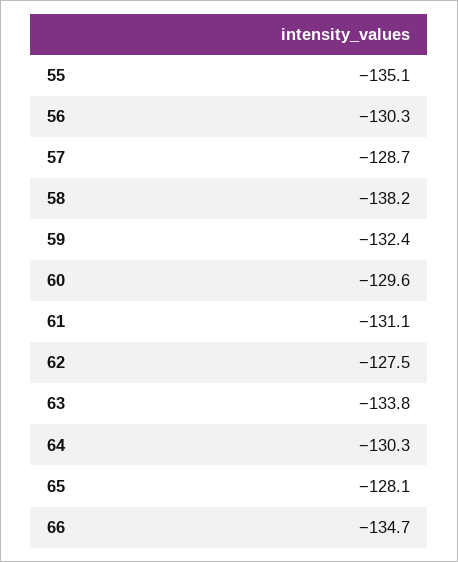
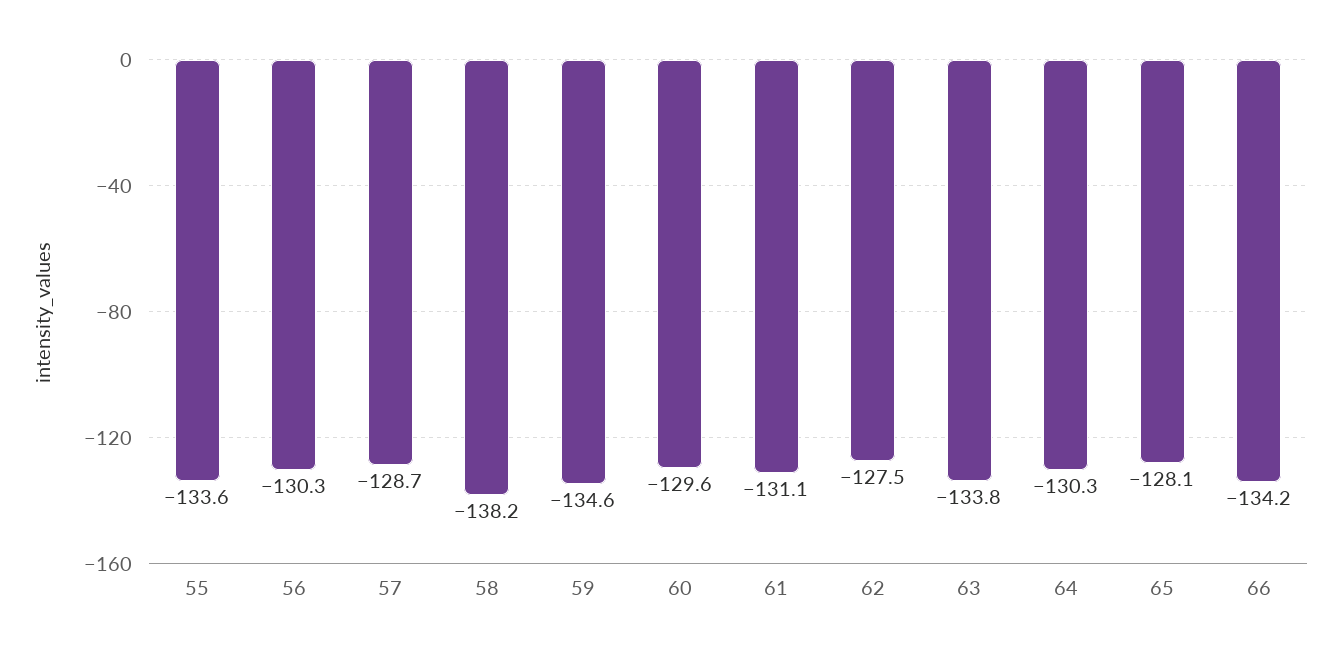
55: -135.1 -> -133.6
59: -132.4 -> -134.6
66: -134.7 -> -134.2

